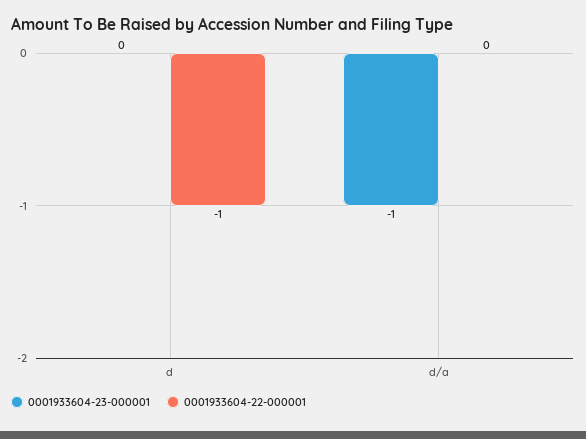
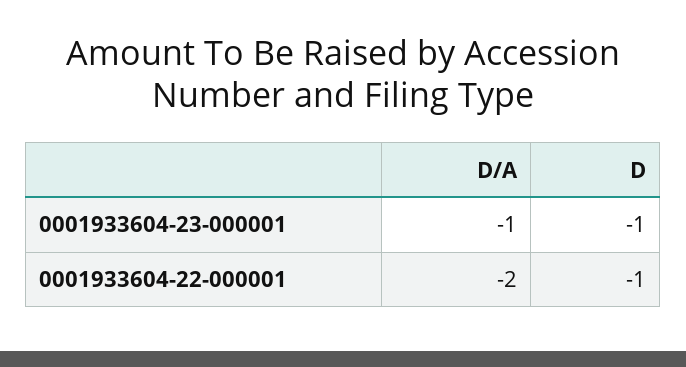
0001933604-23-000001, d: 0 -> -1
0001933604-22-000001, d/a: 0 -> -2

